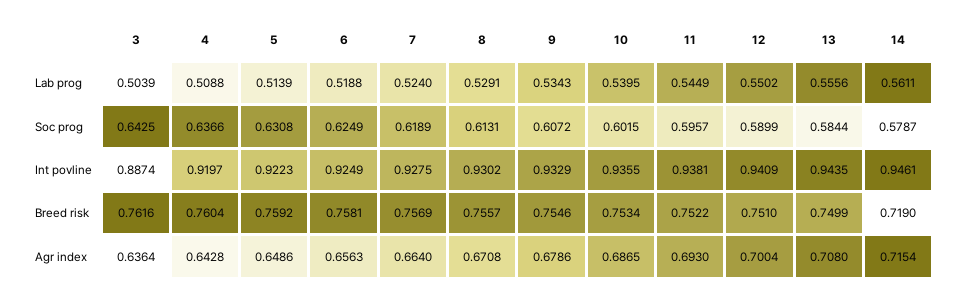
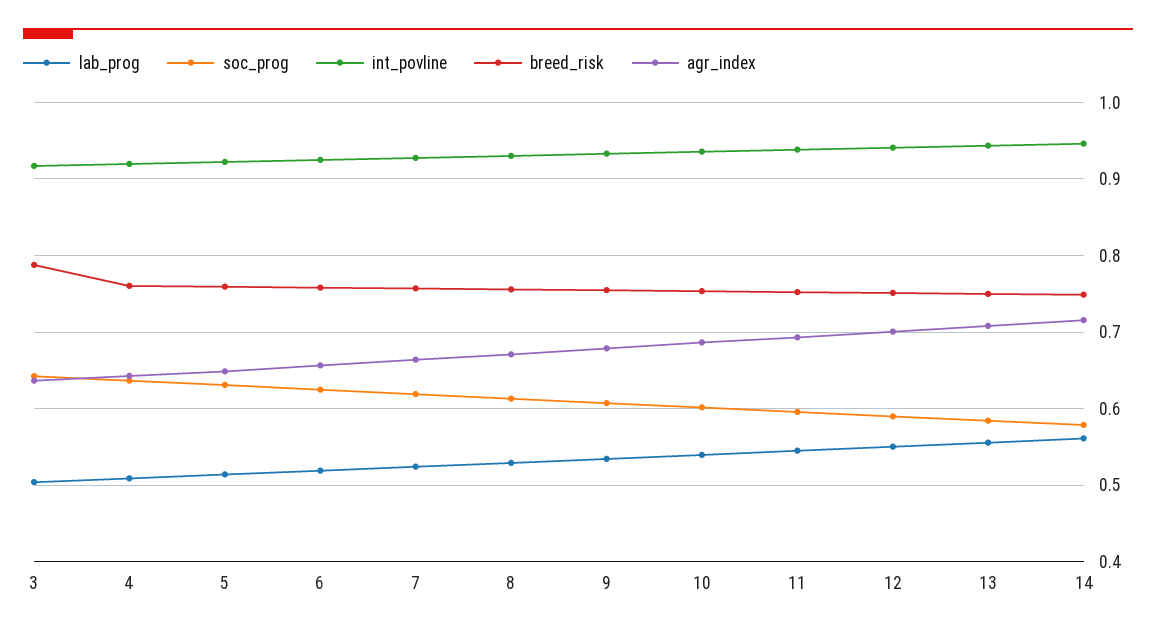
Int povline, 3: 0.8874 -> 0.92
Breed risk, 3: 0.7616 -> 0.79
Breed risk, 14: 0.719 -> 0.75

